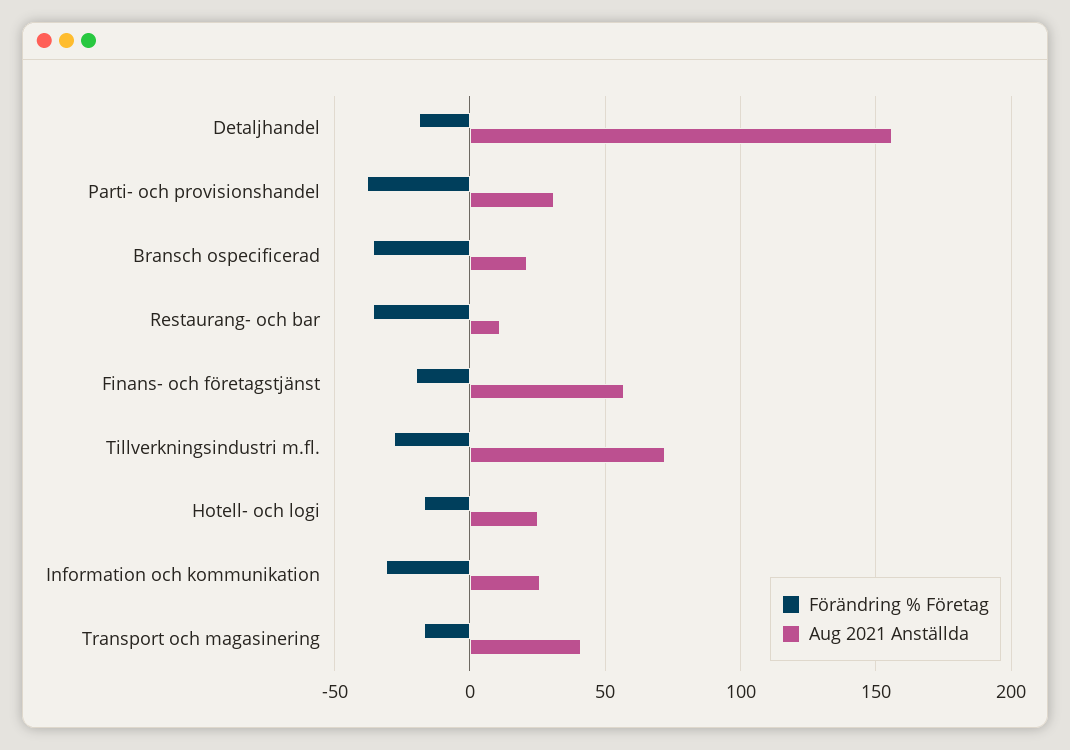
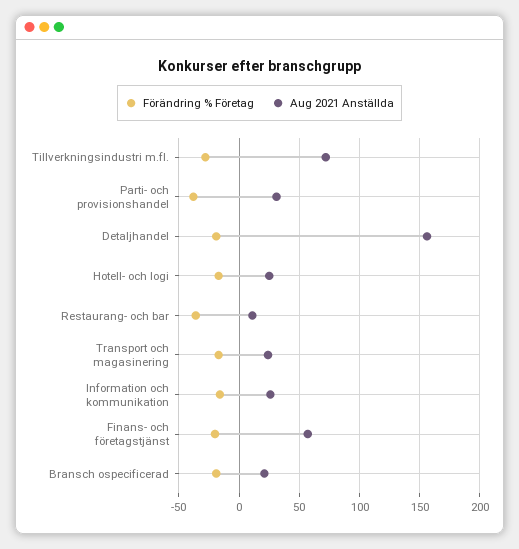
Förändring % Företag, Bransch ospecificerad: -35 -> -20
Förändring % Företag, Information och kommunikation: -30 -> -15
Aug 2021 Anställda, Transport och magasinering: 40 -> 25

